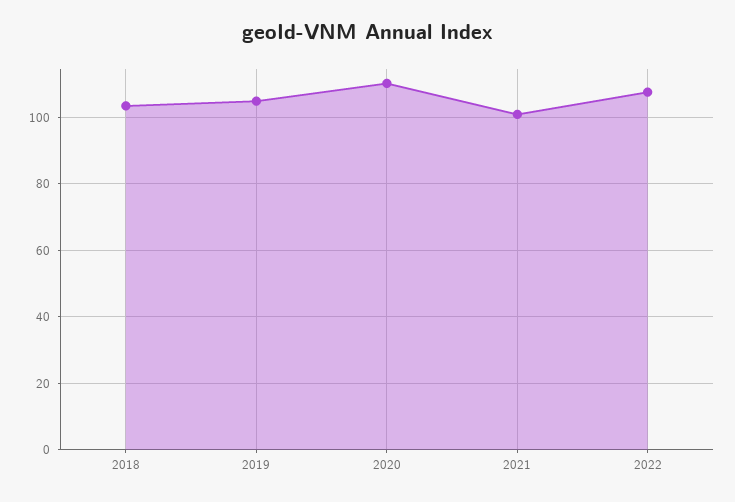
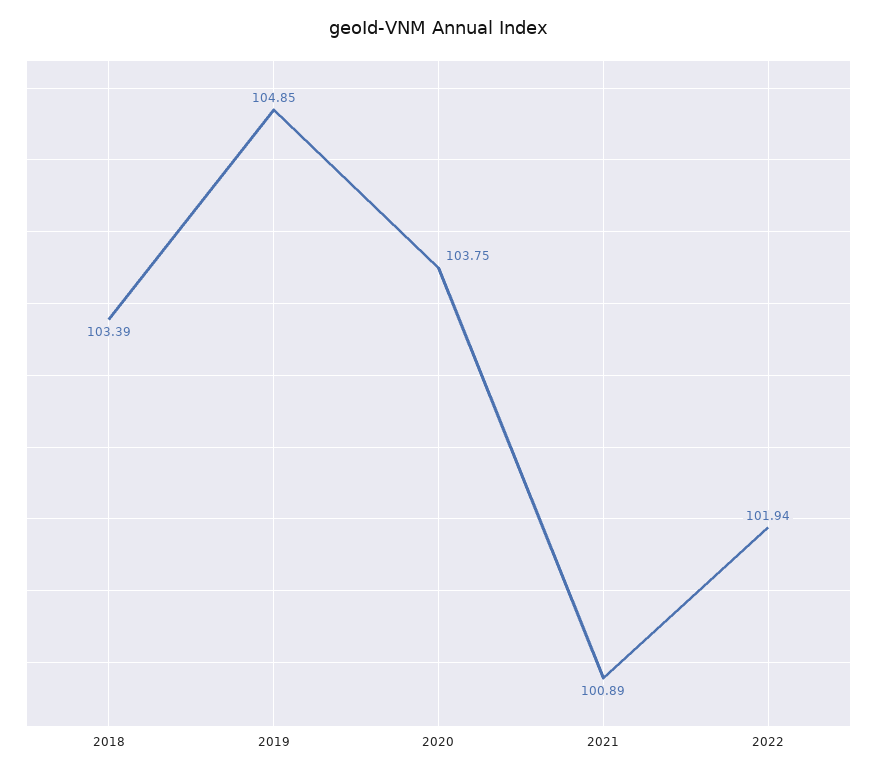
2020: 110 -> 103.75
2022: 108 -> 101.94

